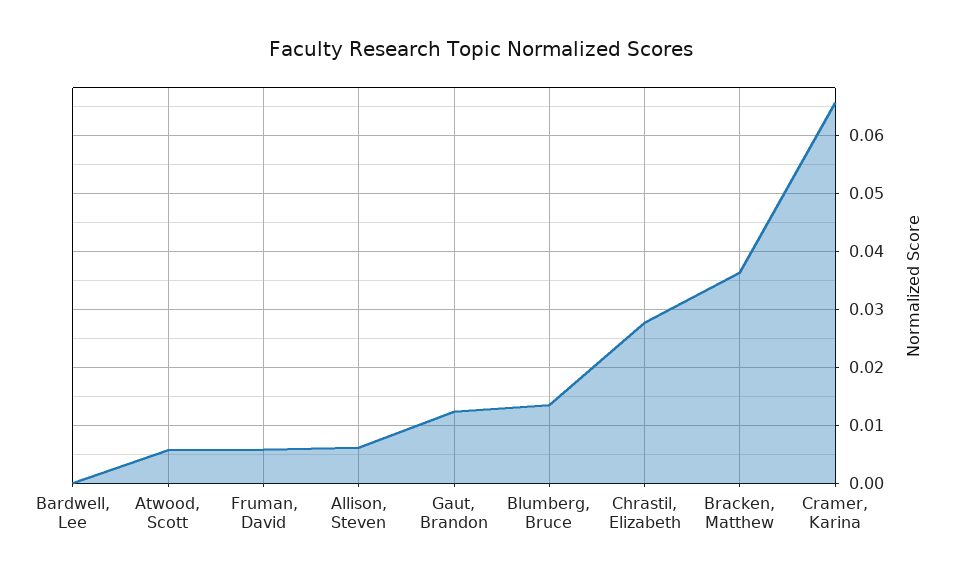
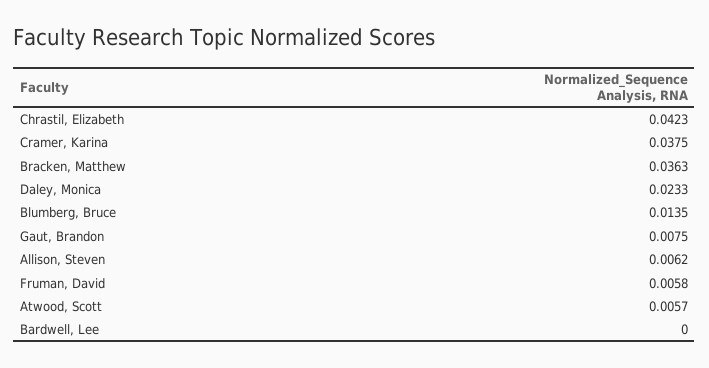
Gaut, Brandon: 0.012 -> 0.0075
Chrastil, Elizabeth: 0.028 -> 0.0423
Cramer, Karina: 0.066 -> 0.0375
Daley, Monica: none -> 0.0233

